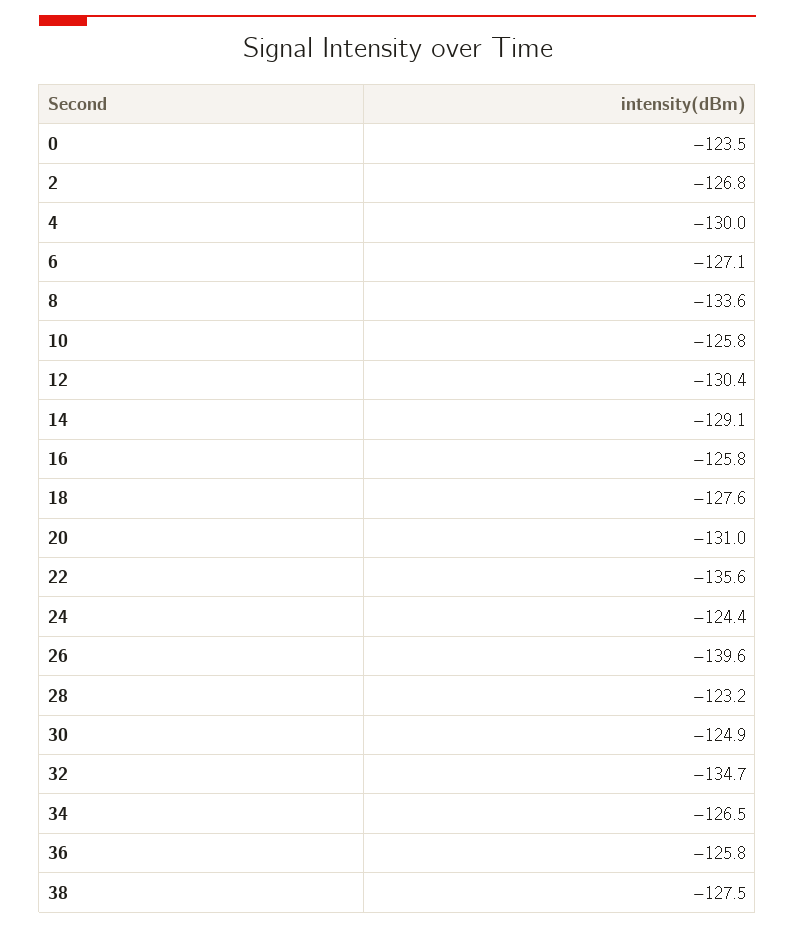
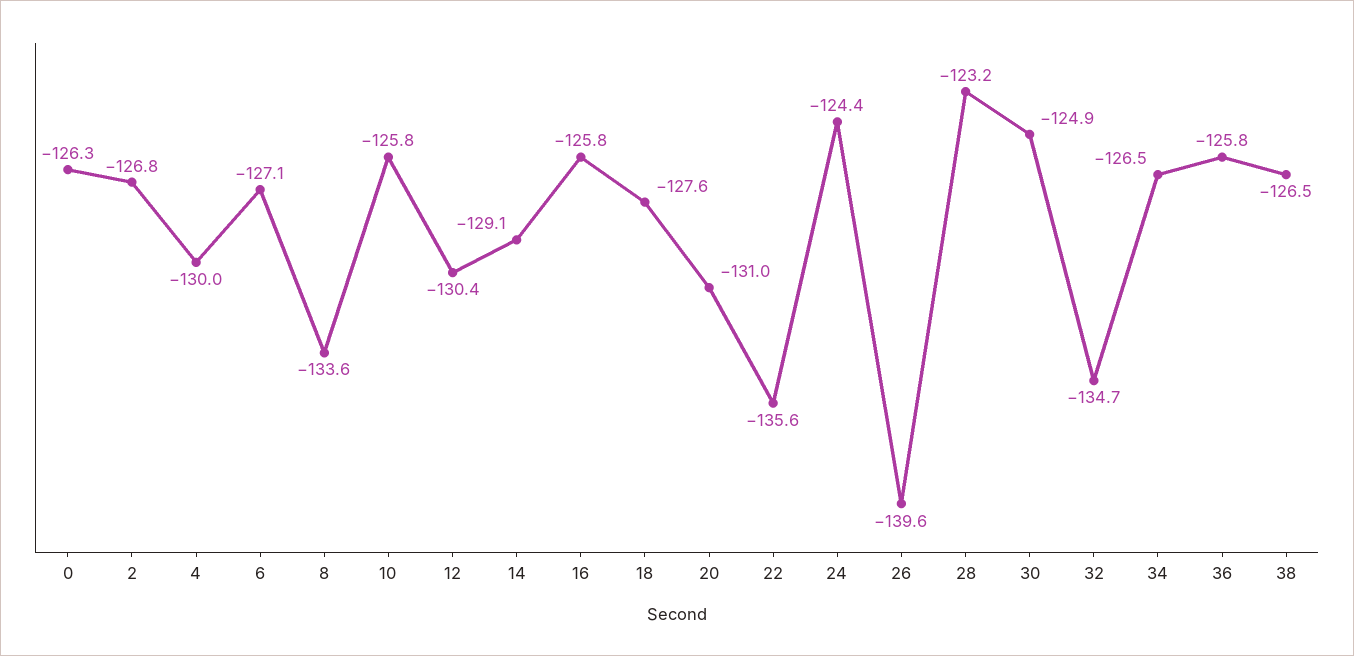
0: -123.5 -> -126.3
38: -127.5 -> -126.5

